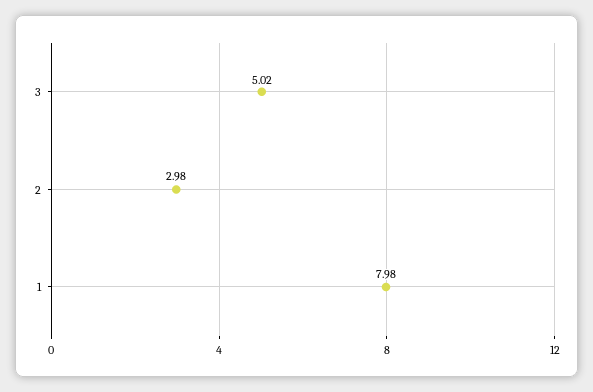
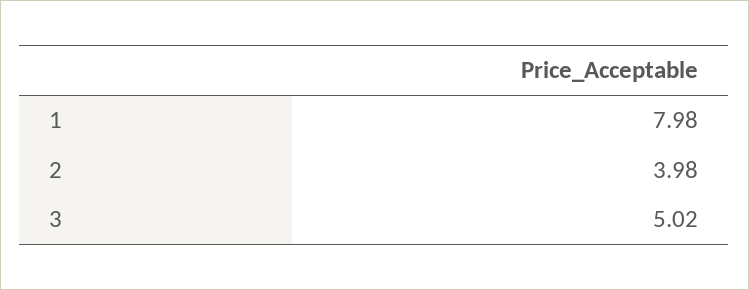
2: 2.98 -> 3.98

